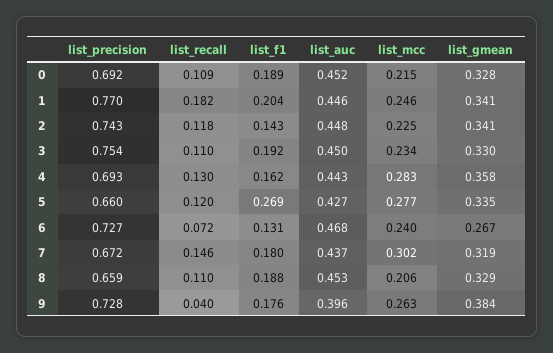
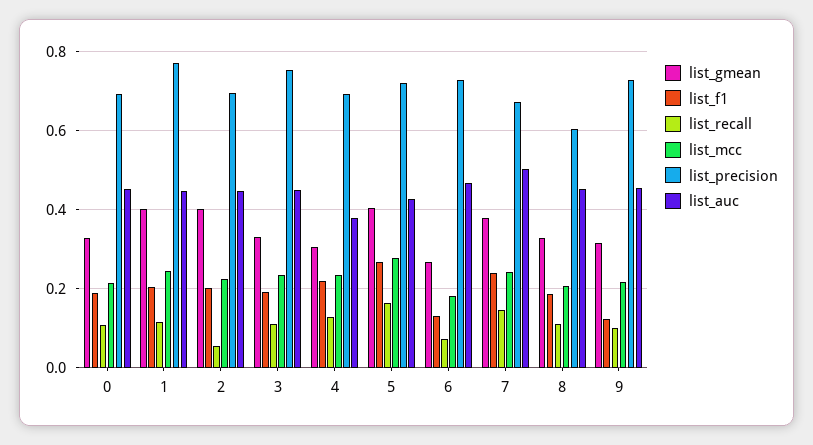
list_recall, 1: 0.182 -> 0.12
list_gmean, 1: 0.341 -> 0.4
list_precision, 2: 0.743 -> 0.7
list_recall, 2: 0.118 -> 0.06
list_f1, 2: 0.143 -> 0.2
list_gmean, 2: 0.341 -> 0.4
list_f1, 4: 0.162 -> 0.22
list_auc, 4: 0.443 -> 0.38
list_mcc, 4: 0.283 -> 0.24
list_gmean, 4: 0.358 -> 0.3
list_precision, 5: 0.66 -> 0.72
list_recall, 5: 0.12 -> 0.16
list_gmean, 5: 0.335 -> 0.4
list_mcc, 6: 0.24 -> 0.18
list_f1, 7: 0.18 -> 0.24
list_auc, 7: 0.437 -> 0.5
list_mcc, 7: 0.302 -> 0.24
list_gmean, 7: 0.319 -> 0.38
list_precision, 8: 0.659 -> 0.6
list_recall, 9: 0.04 -> 0.1
list_f1, 9: 0.176 -> 0.12
list_auc, 9: 0.396 -> 0.46
list_mcc, 9: 0.263 -> 0.22
list_gmean, 9: 0.384 -> 0.32

